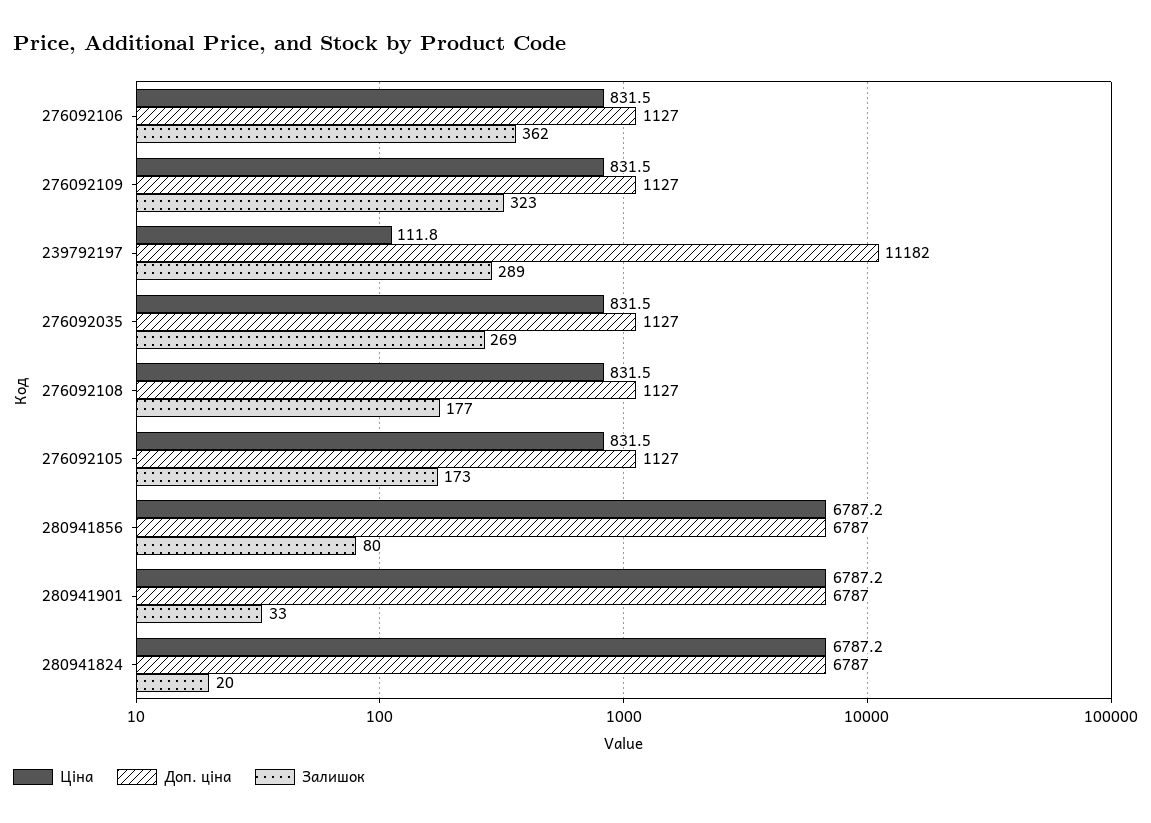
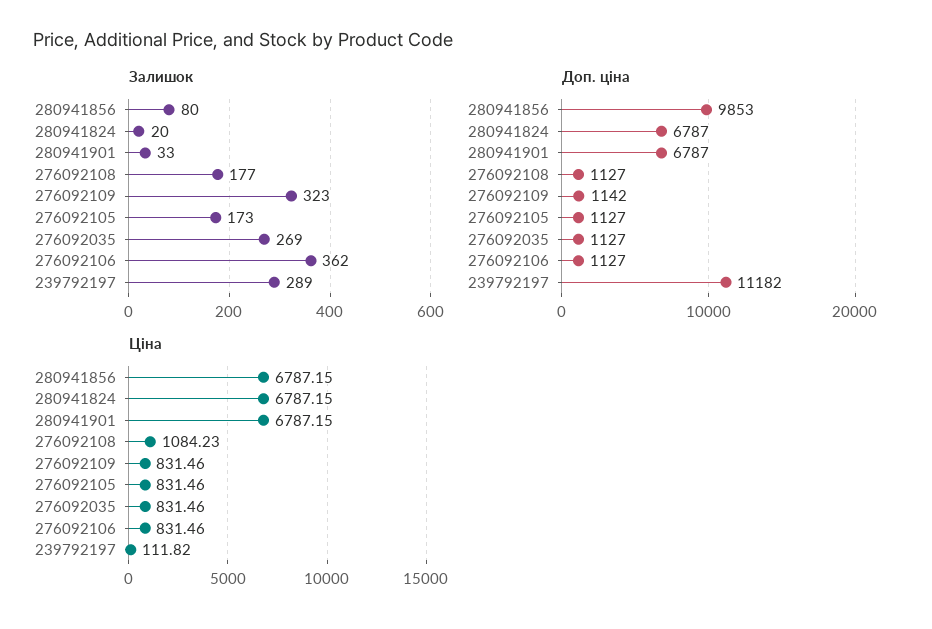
Доп. ціна, 276092109: 1127 -> 1142
Ціна, 276092108: 831.5 -> 1084.23
Доп. ціна, 280941856: 6787 -> 9853

